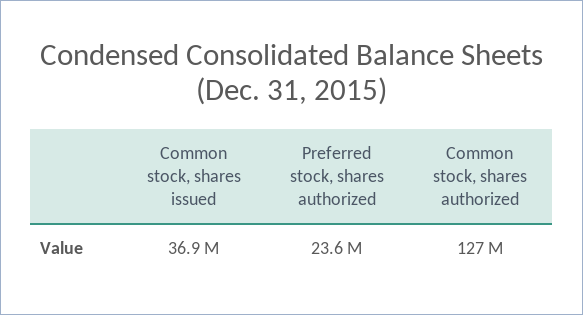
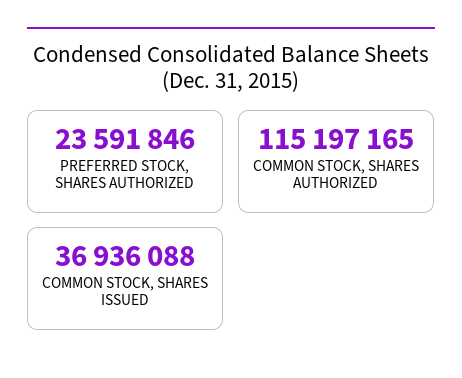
Common stock, shares authorized: 127000000 -> 115197165

